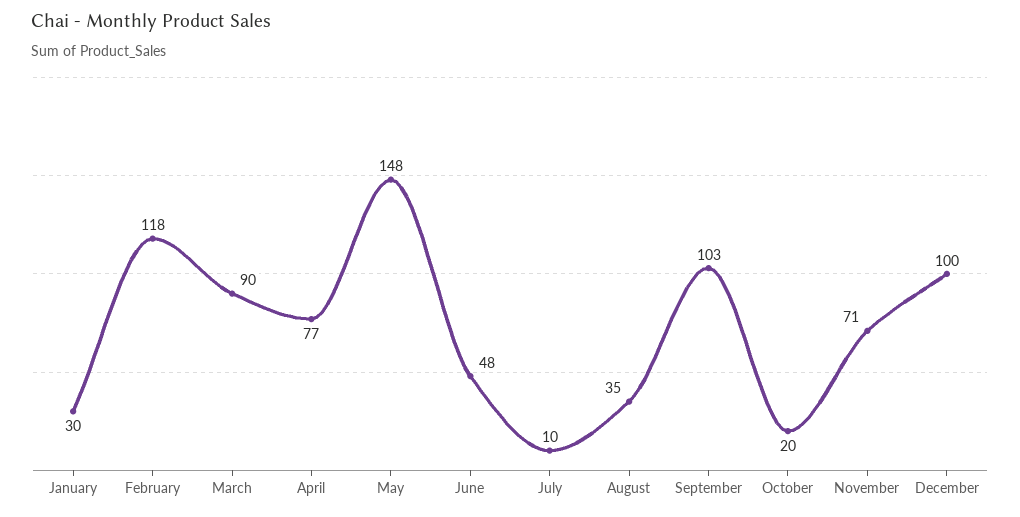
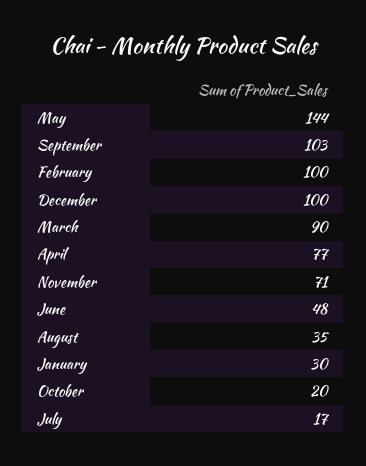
February: 118 -> 100
May: 148 -> 144
July: 10 -> 17

